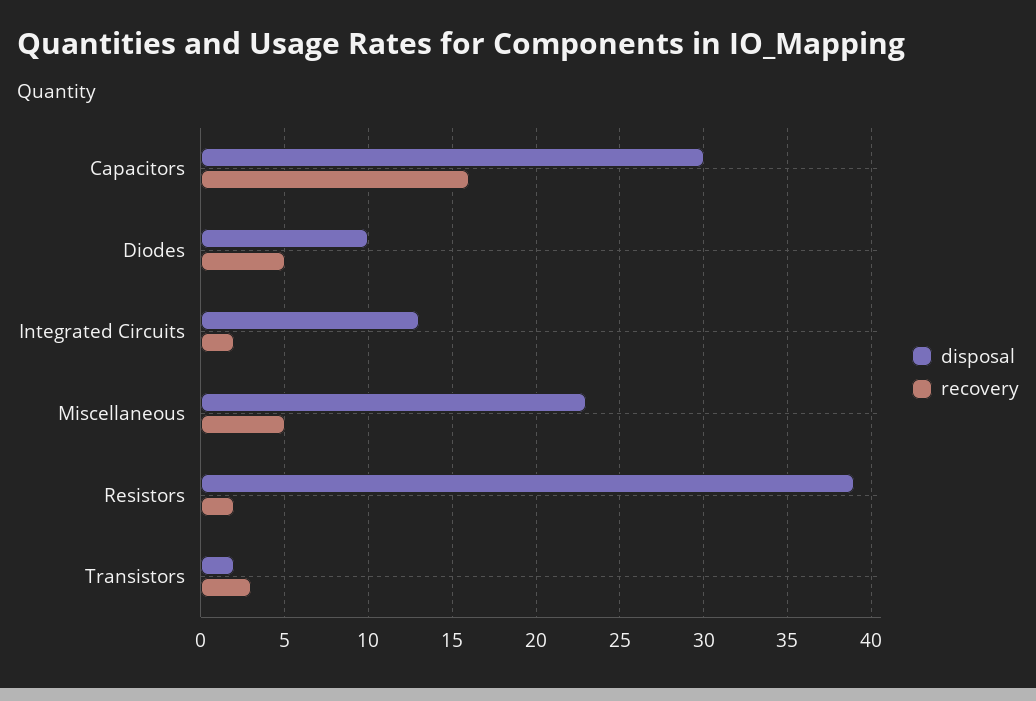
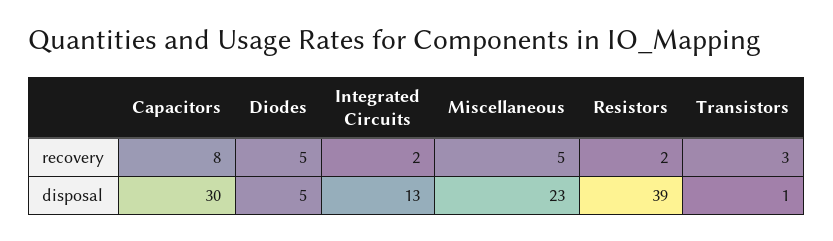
recovery, Capacitors: 16 -> 8
disposal, Diodes: 10 -> 5
disposal, Transistors: 2 -> 1

